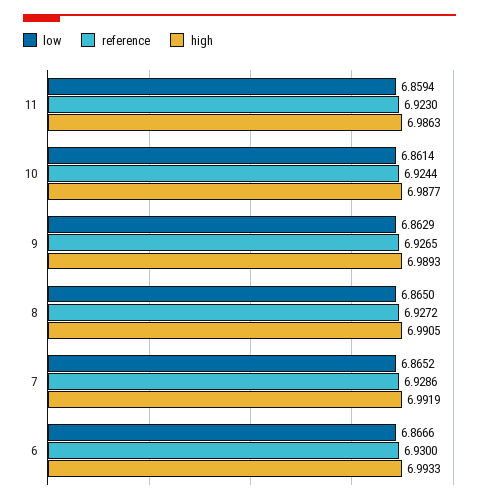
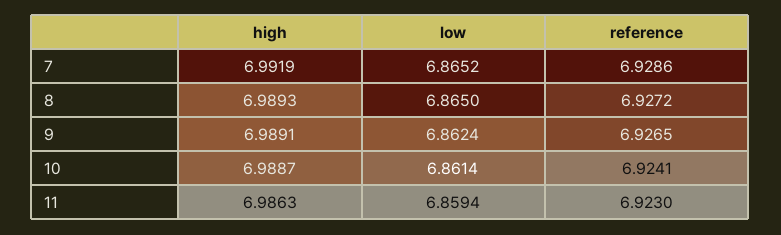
reference, 10: 6.9244 -> 6.9241
high, 10: 6.9877 -> 6.9887
low, 9: 6.8629 -> 6.8624
high, 9: 6.9893 -> 6.9891
high, 8: 6.9905 -> 6.9893
low, 6: 6.8666 -> none
reference, 6: 6.93 -> none
high, 6: 6.9933 -> none

